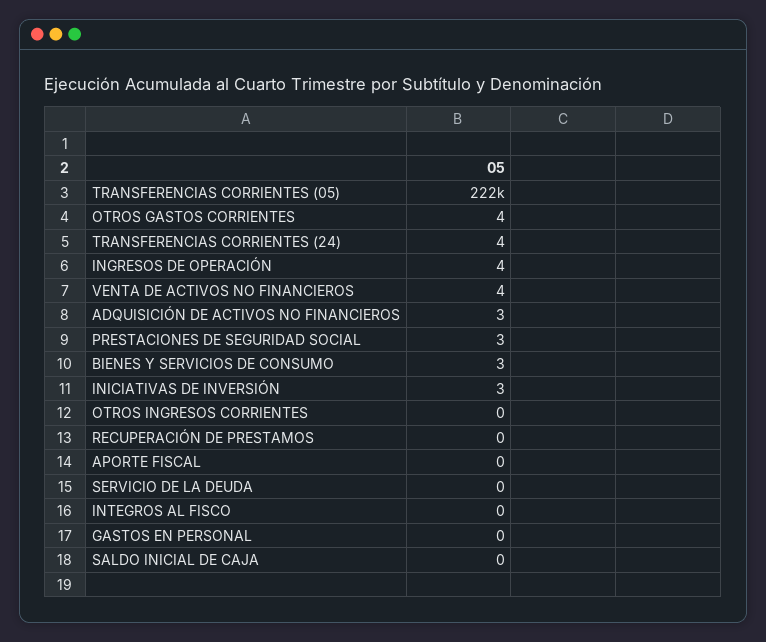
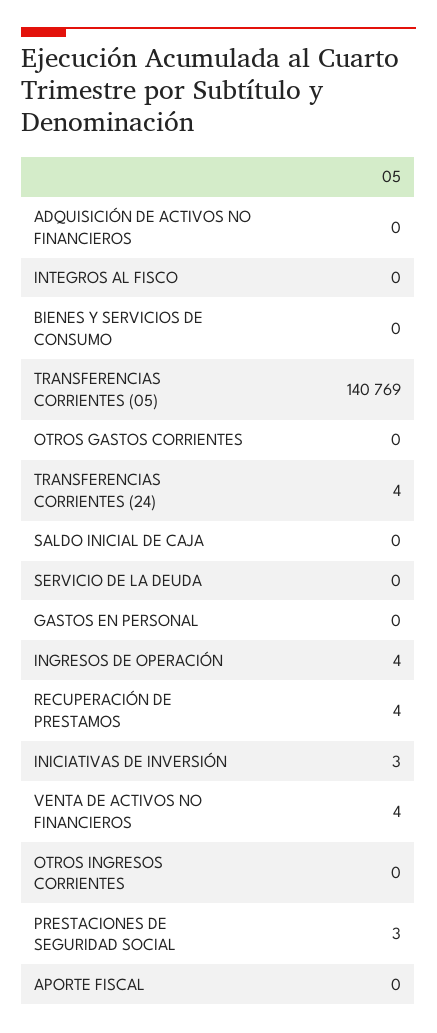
TRANSFERENCIAS CORRIENTES (05): 222000 -> 140769
OTROS GASTOS CORRIENTES: 4 -> 0
ADQUISICIÓN DE ACTIVOS NO FINANCIEROS: 3 -> 0
BIENES Y SERVICIOS DE CONSUMO: 3 -> 0
RECUPERACIÓN DE PRESTAMOS: 0 -> 4

